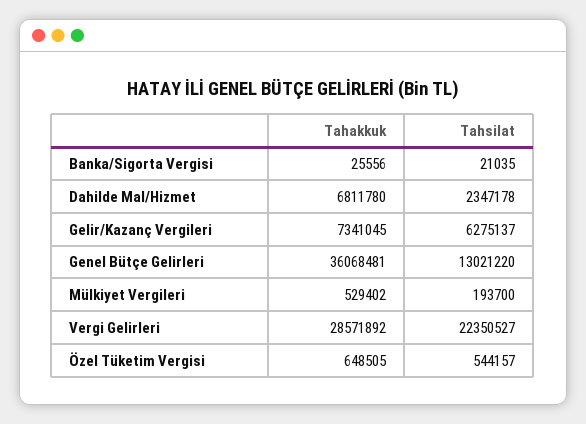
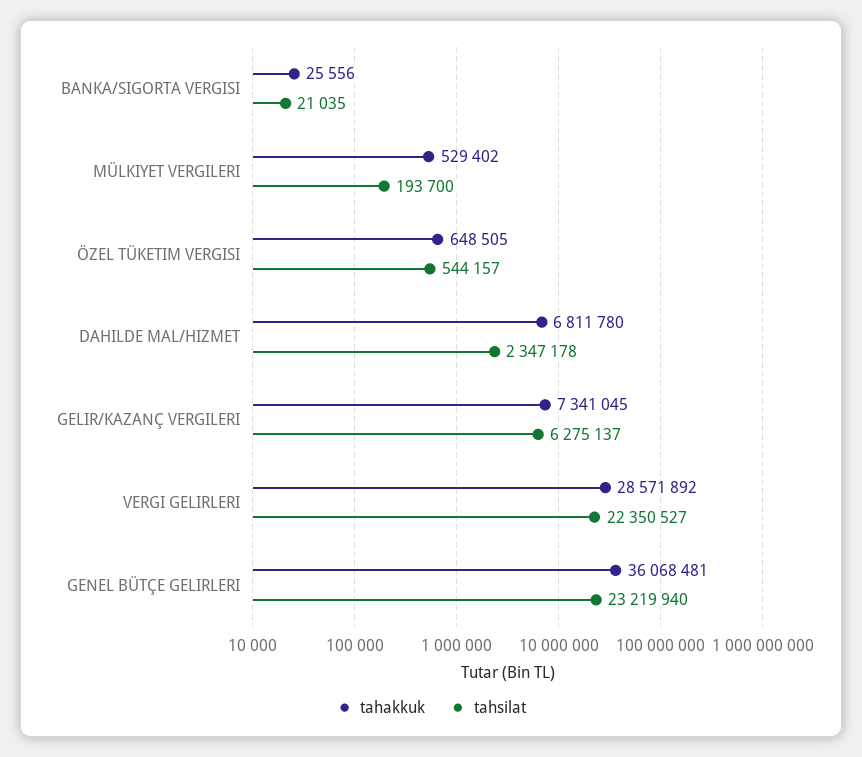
Tahsilat, Genel Bütçe Gelirleri: 13021220 -> 23219940

